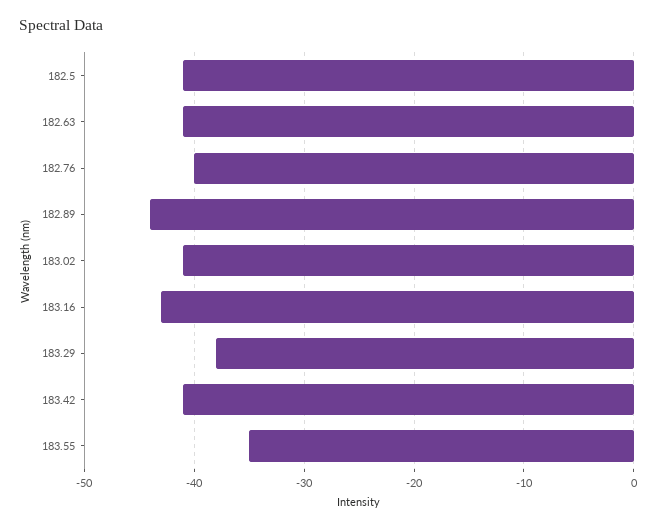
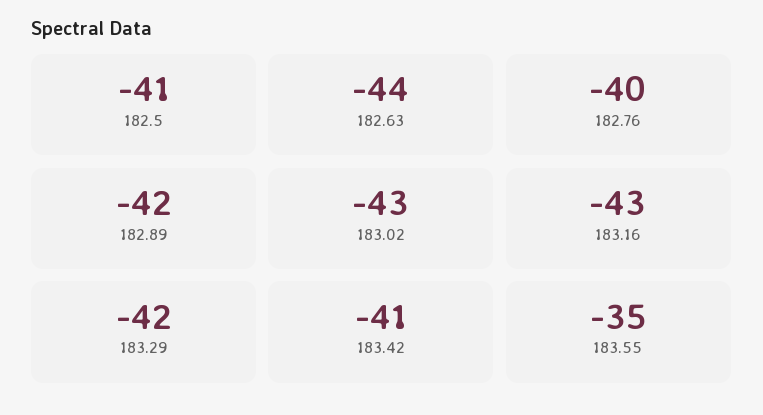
182.63: -41 -> -44
182.89: -44 -> -42
183.02: -41 -> -43
183.29: -38 -> -42

